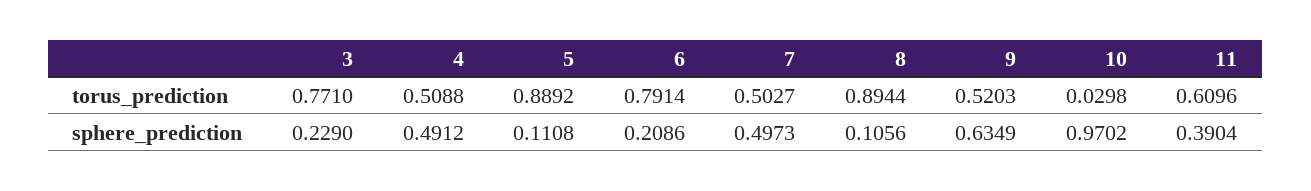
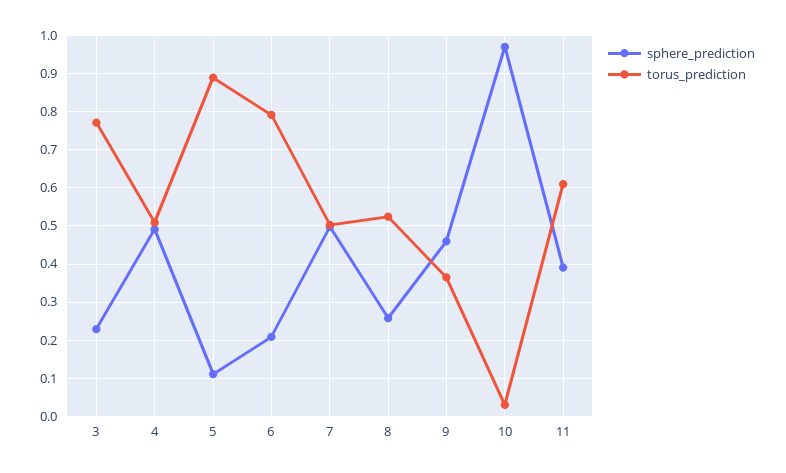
torus_prediction, 8: 0.8944 -> 0.52
torus_prediction, 9: 0.5203 -> 0.36
sphere_prediction, 8: 0.1056 -> 0.26
sphere_prediction, 9: 0.6349 -> 0.46

